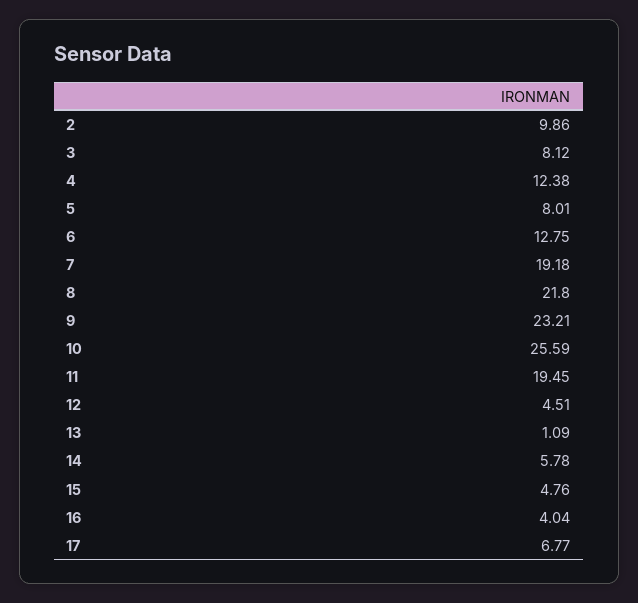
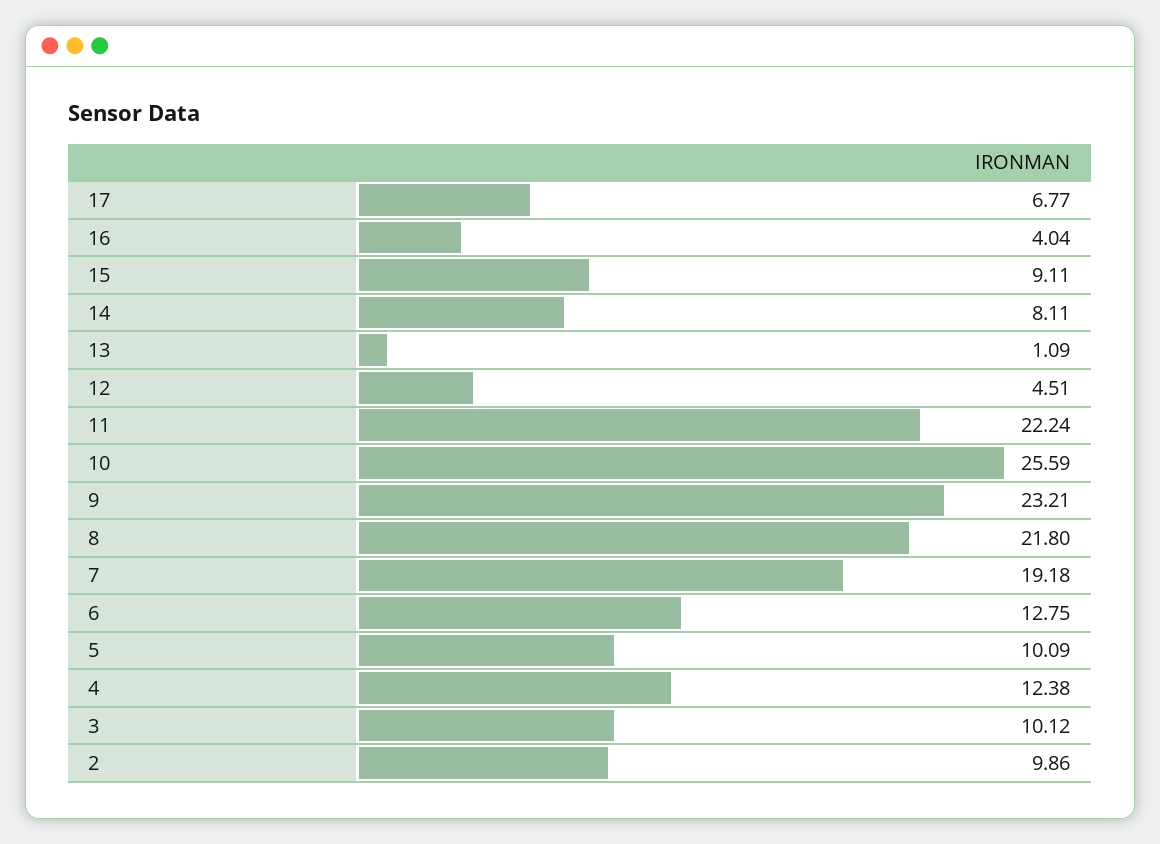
3: 8.12 -> 10.12
5: 8.01 -> 10.09
11: 19.45 -> 22.24
14: 5.78 -> 8.11
15: 4.76 -> 9.11

